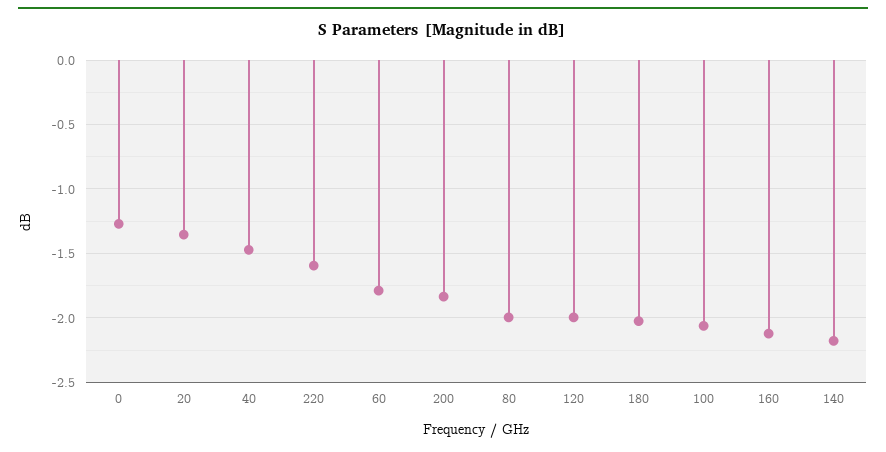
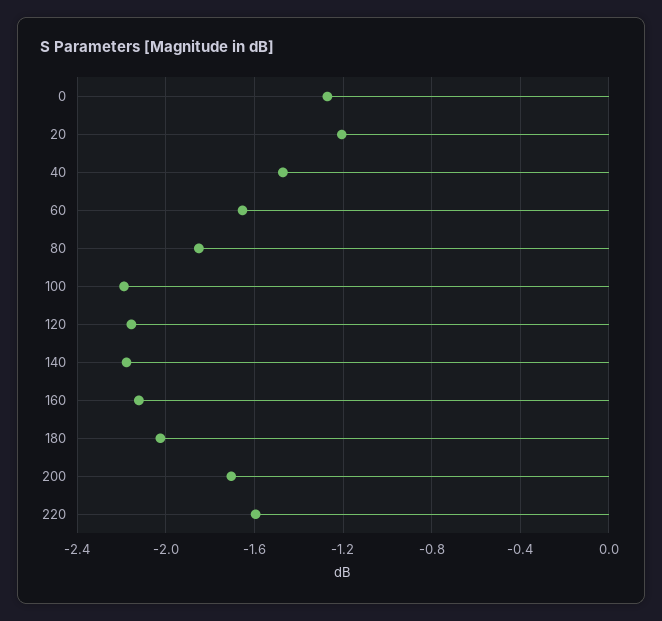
20: -1.35 -> -1.2
60: -1.8 -> -1.65
200: -1.85 -> -1.7
80: -2 -> -1.85
120: -2 -> -2.15
100: -2.05 -> -2.2

